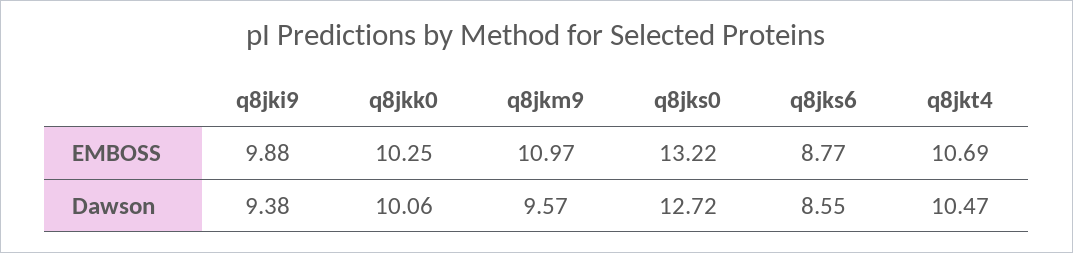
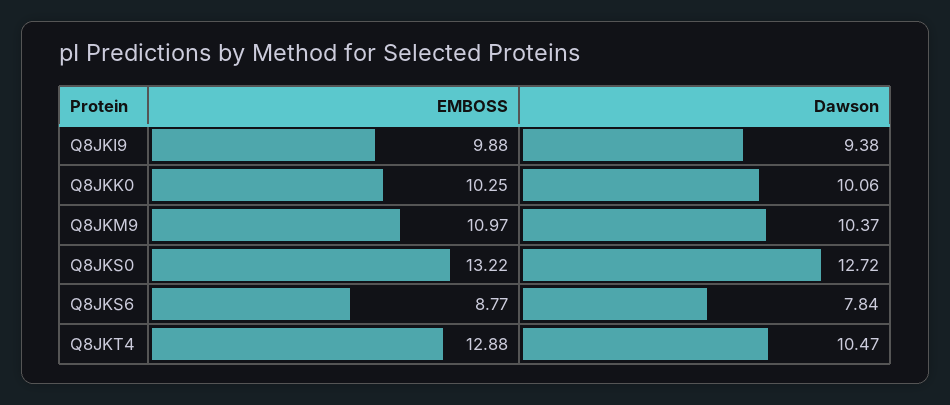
q8jkt4, EMBOSS: 10.69 -> 12.88
q8jkm9, Dawson: 9.57 -> 10.37
q8jks6, Dawson: 8.55 -> 7.84

